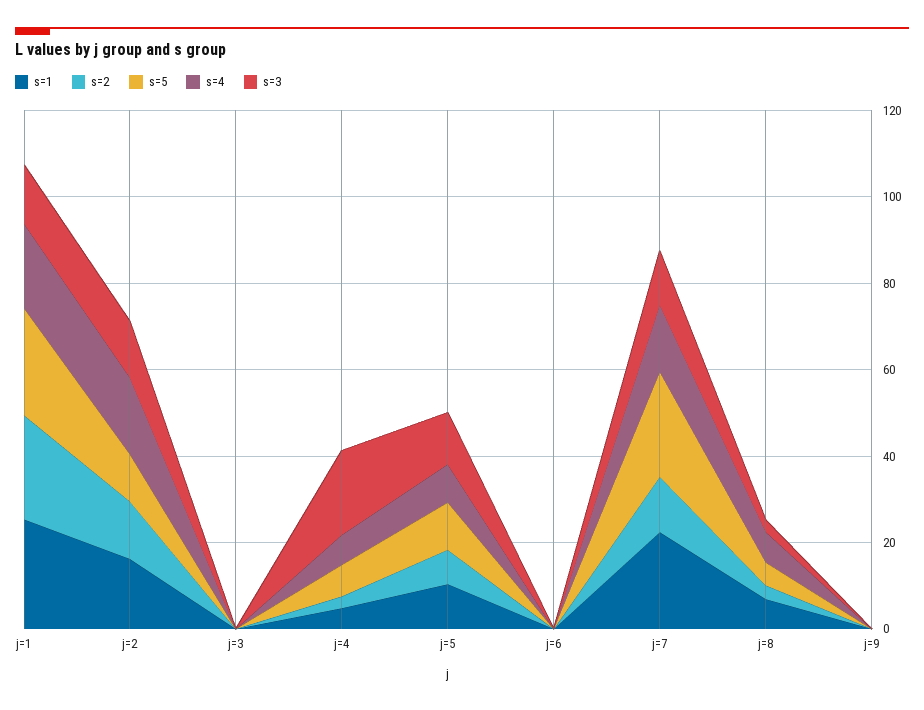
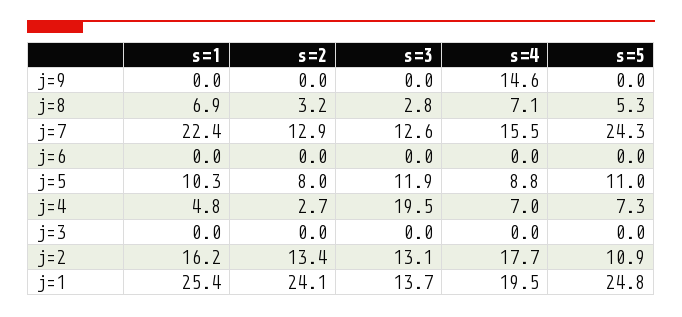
s=4, j=9: 0 -> 14.6

